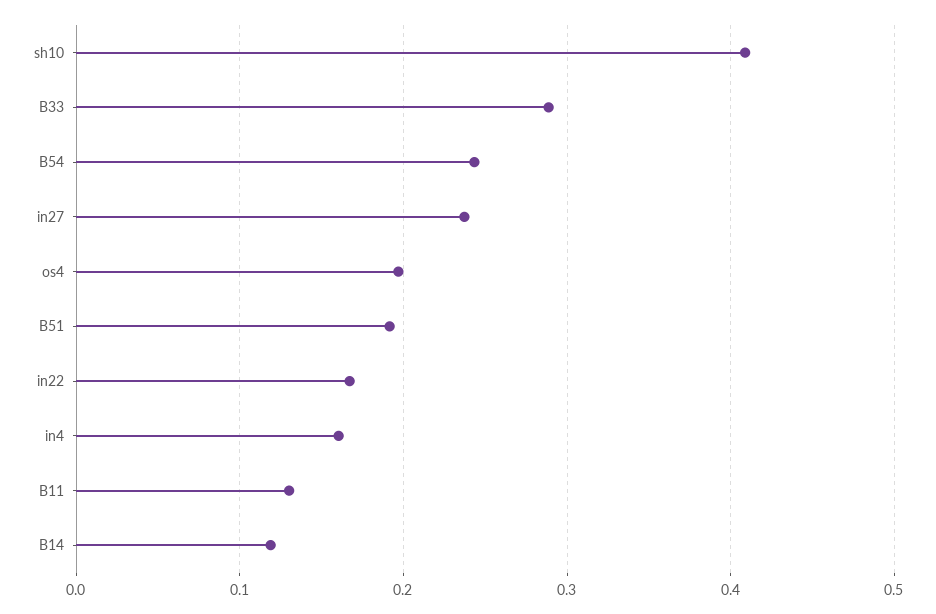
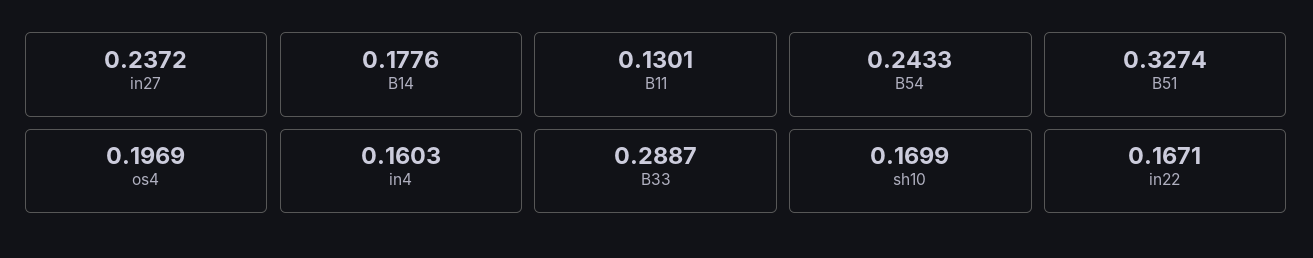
sh10: 0.41 -> 0.1699
B51: 0.19 -> 0.3274
B14: 0.12 -> 0.1776

